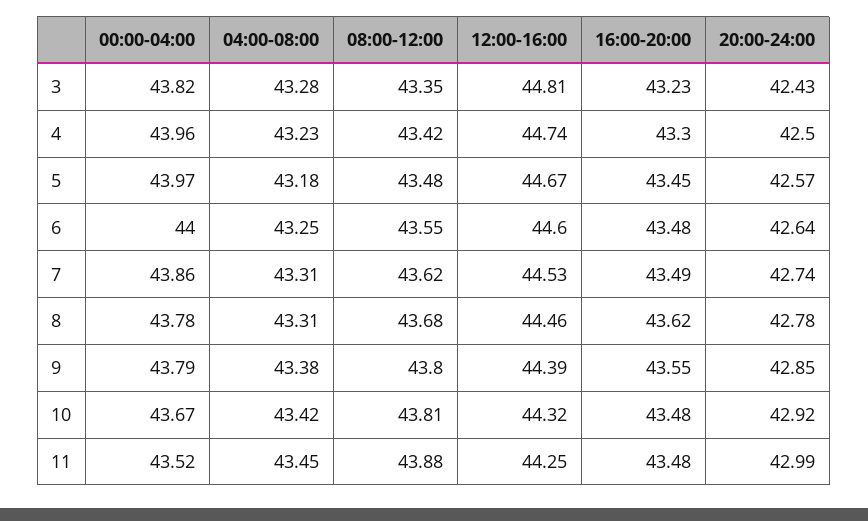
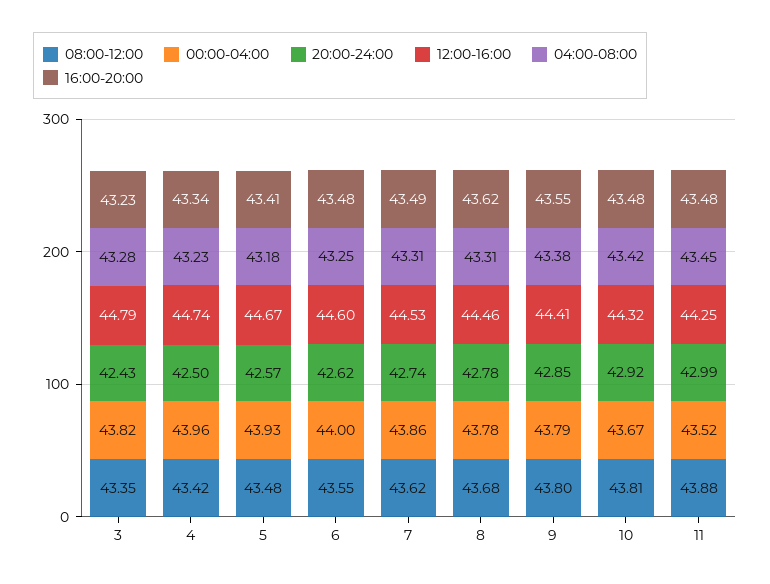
12:00-16:00, 3: 44.81 -> 44.79
16:00-20:00, 4: 43.3 -> 43.34
00:00-04:00, 5: 43.97 -> 43.93
16:00-20:00, 5: 43.45 -> 43.41
20:00-24:00, 6: 42.64 -> 42.62
12:00-16:00, 9: 44.39 -> 44.41

